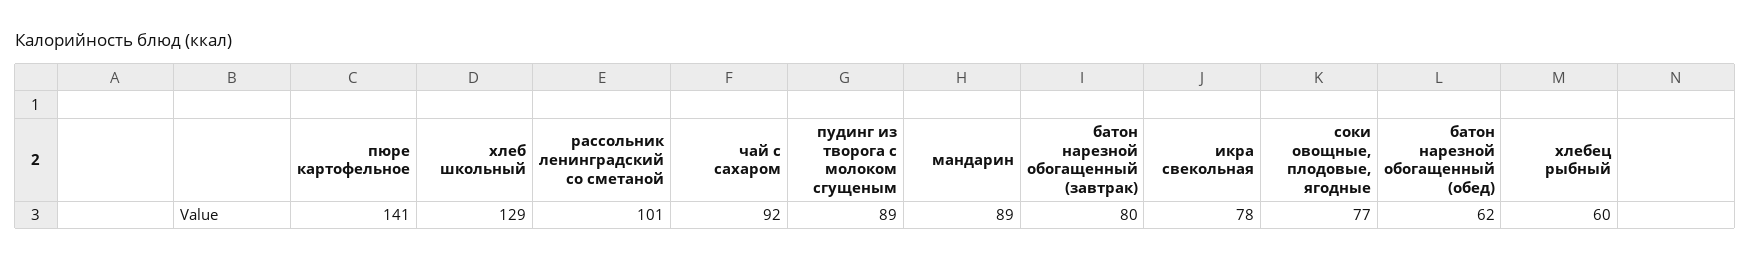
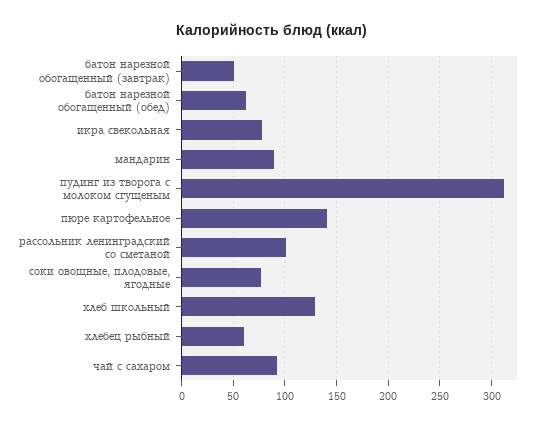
пудинг из творога с молоком сгущеным: 89 -> 310
батон нарезной обогащенный (завтрак): 80 -> 50

